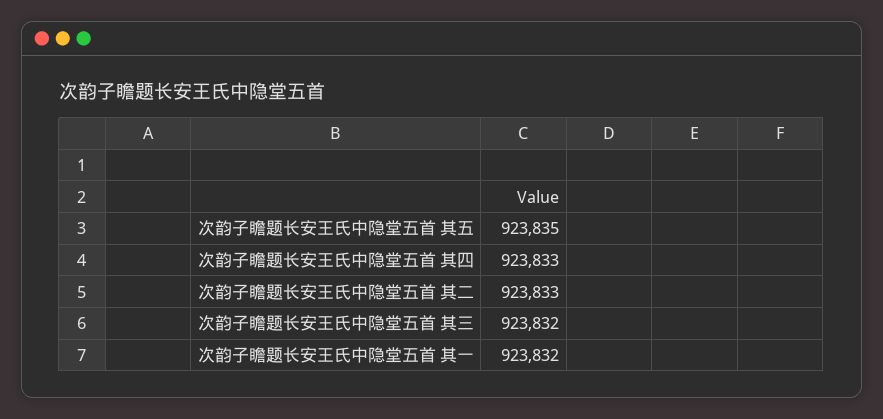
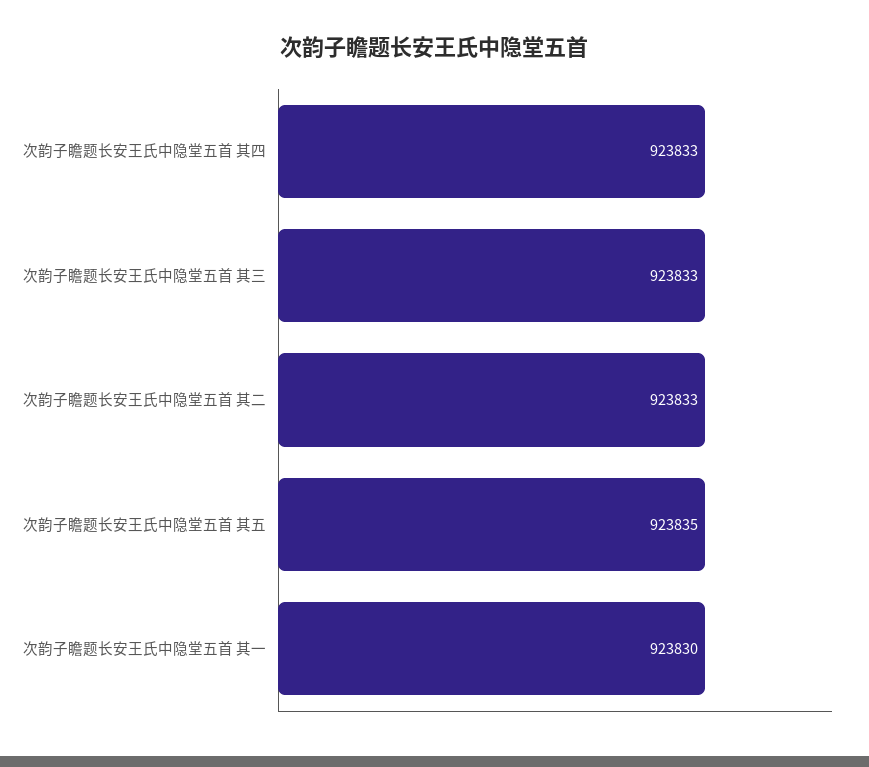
次韵子瞻题长安王氏中隐堂五首 其三: 923832 -> 923833
次韵子瞻题长安王氏中隐堂五首 其一: 923832 -> 923830

